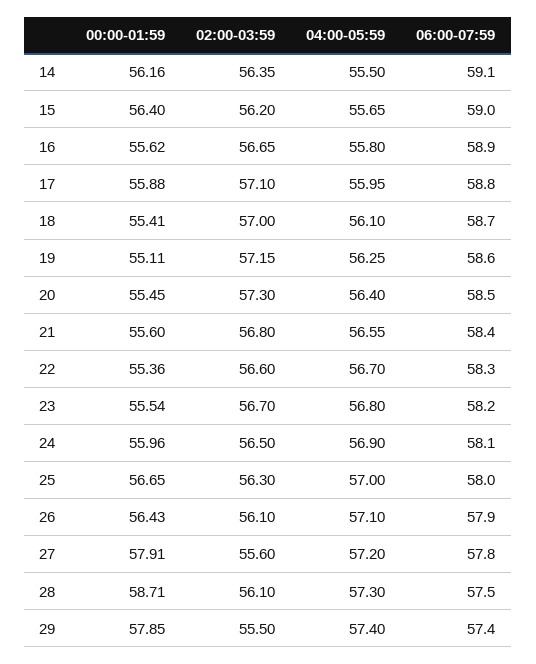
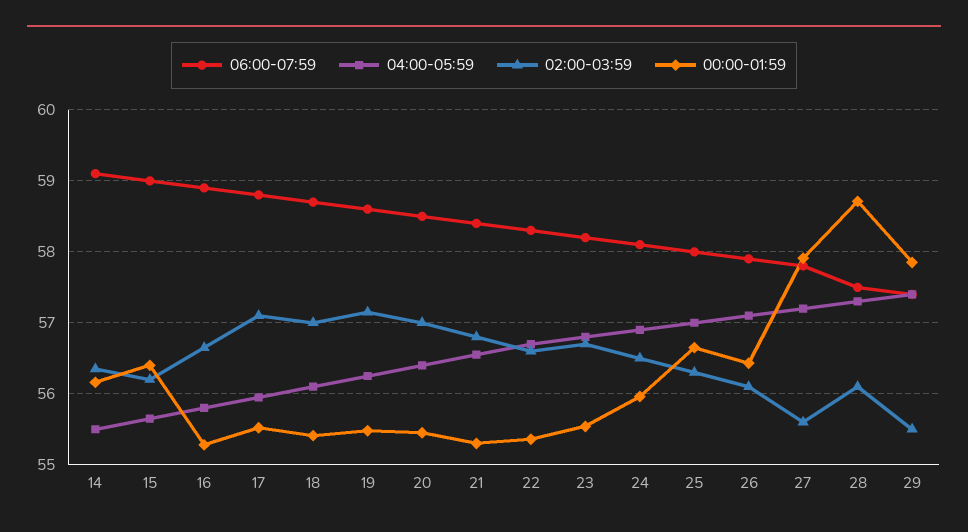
00:00-01:59, 16: 55.62 -> 55.3
00:00-01:59, 17: 55.88 -> 55.5
00:00-01:59, 19: 55.11 -> 55.5
02:00-03:59, 20: 57.3 -> 57
00:00-01:59, 21: 55.6 -> 55.3

